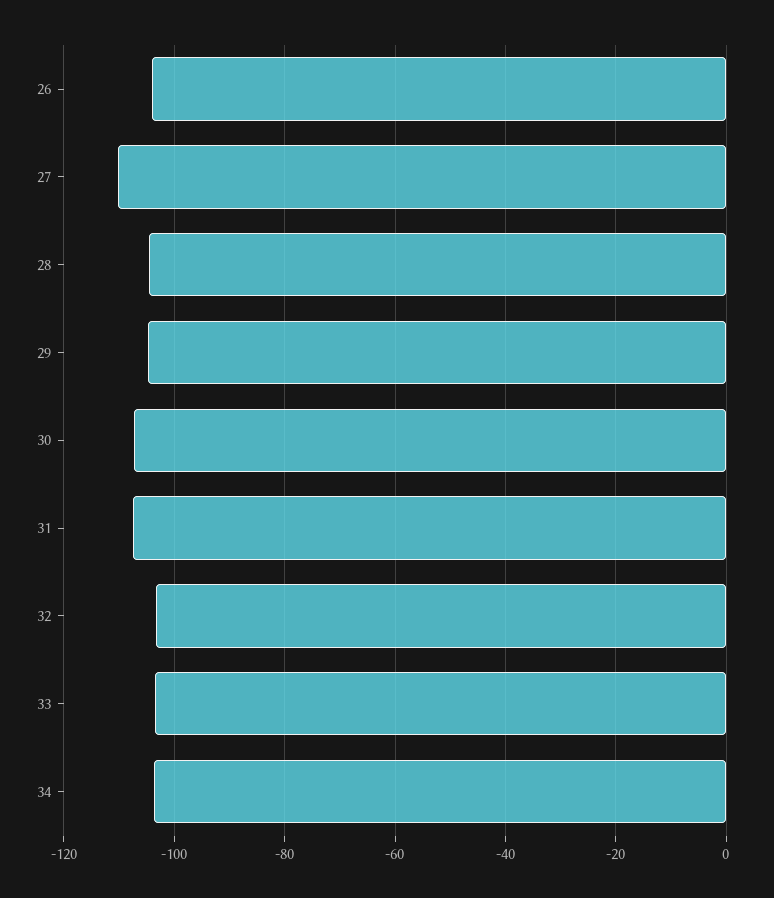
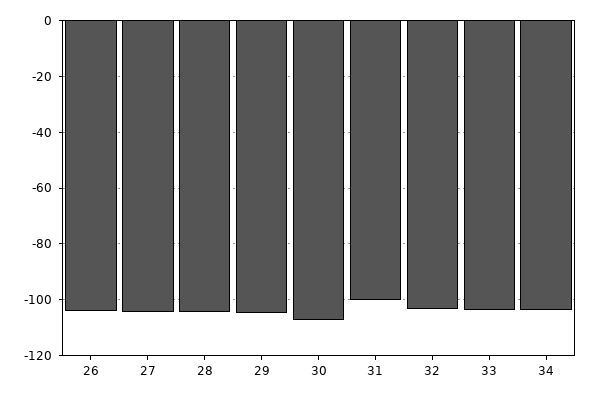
27: -110 -> -105
31: -108 -> -100

